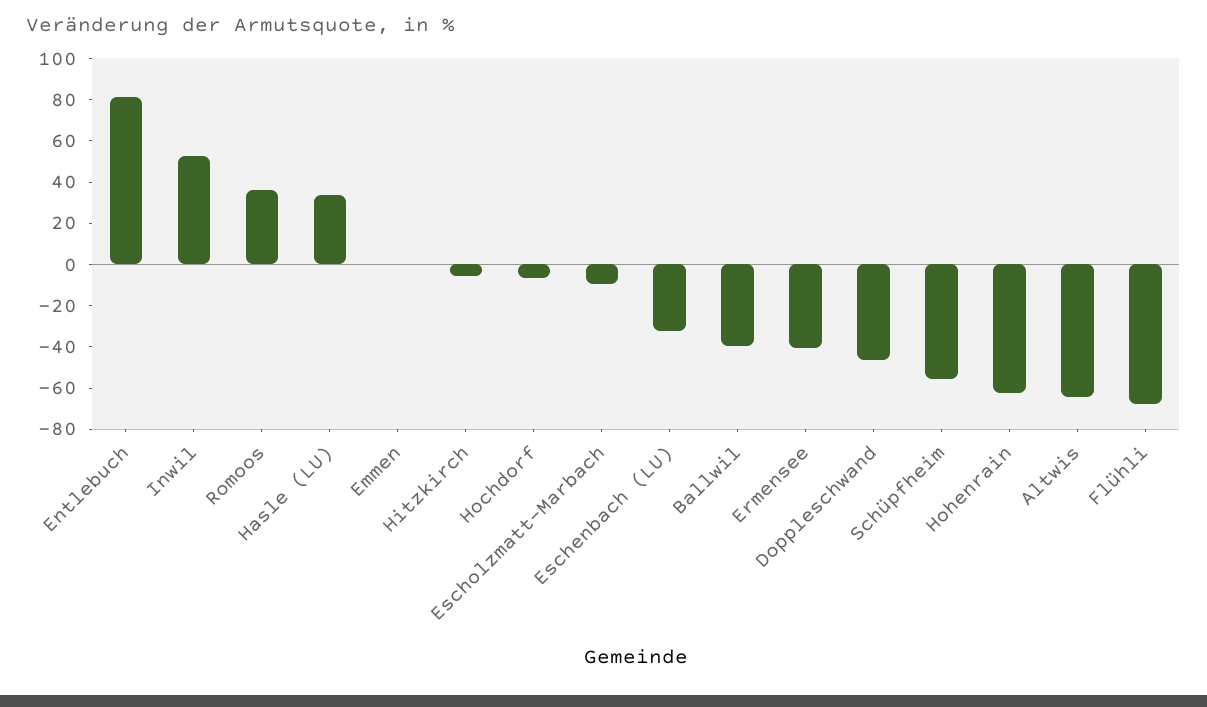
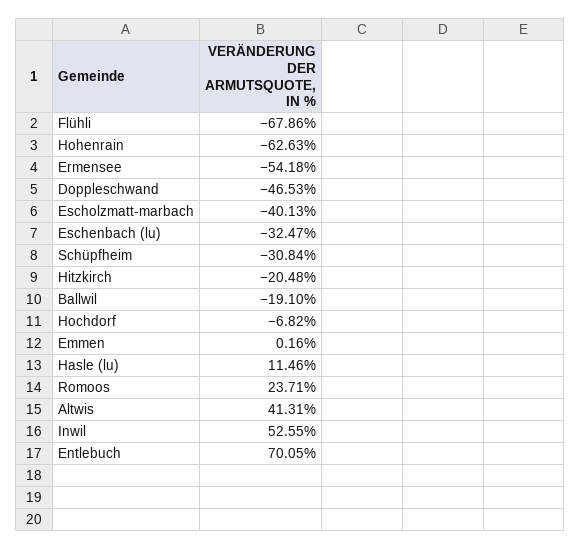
Entlebuch: 80 -> 70.05
Romoos: 35 -> 23.71
Hasle (LU): 35 -> 11.46
Hitzkirch: -5 -> -20.48
Escholzmatt-Marbach: -10 -> -40.13
Ballwil: -40 -> -19.1
Ermensee: -40 -> -54.18
Schüpfheim: -55 -> -30.84
Altwis: -65 -> 41.31

